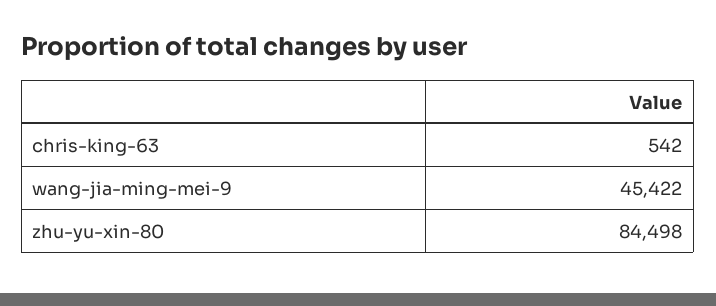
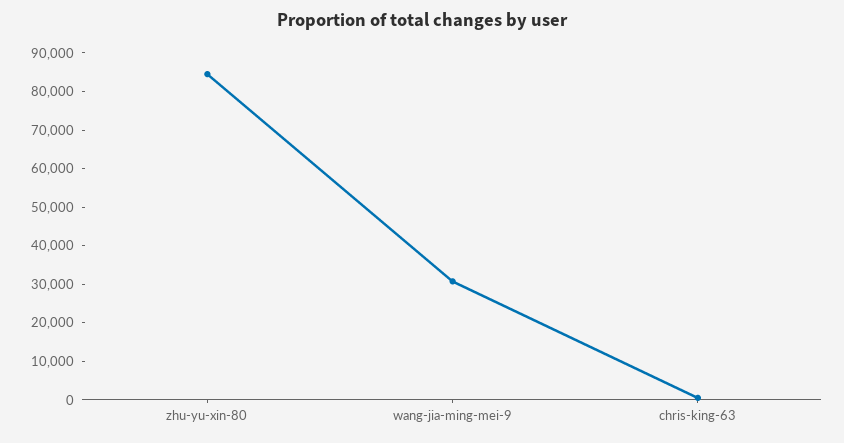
wang-jia-ming-mei-9: 45422 -> 30000

